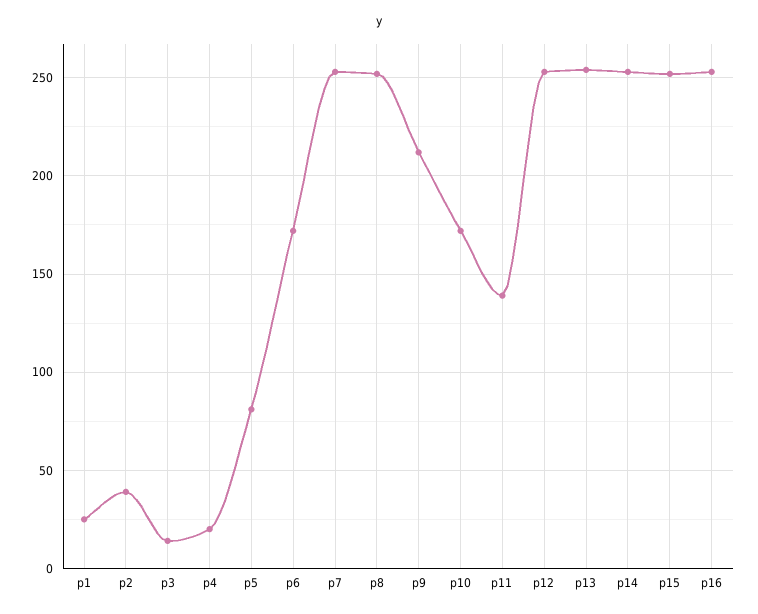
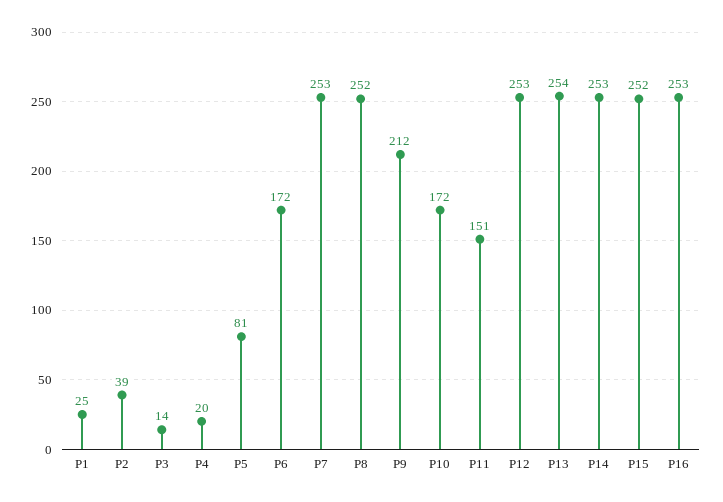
p11: 140 -> 151

